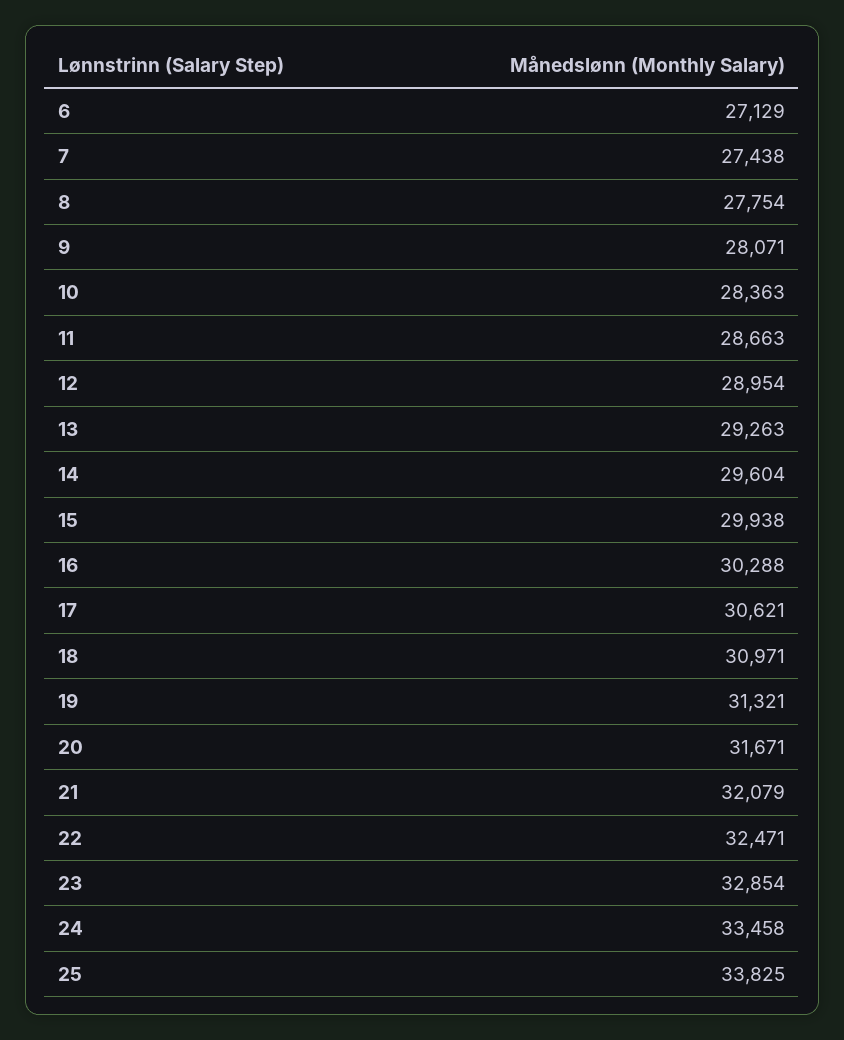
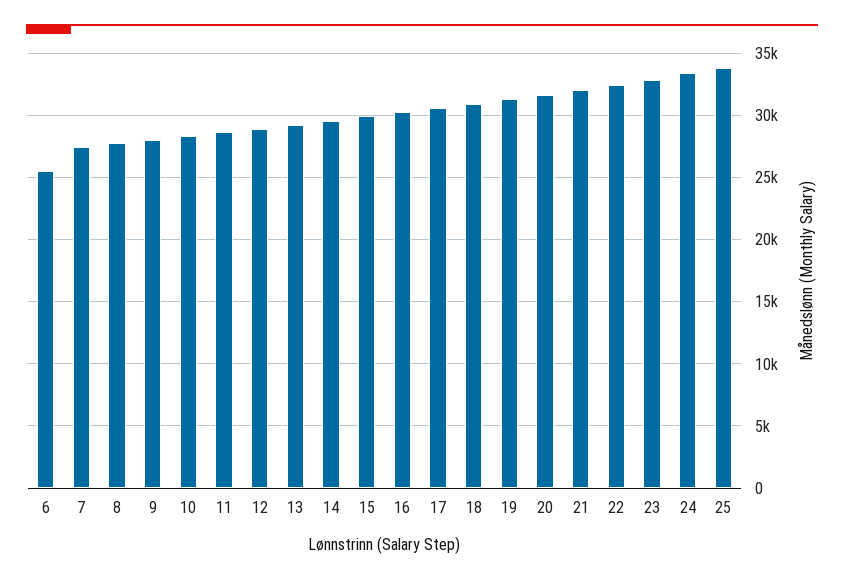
6: 27129 -> 25500

